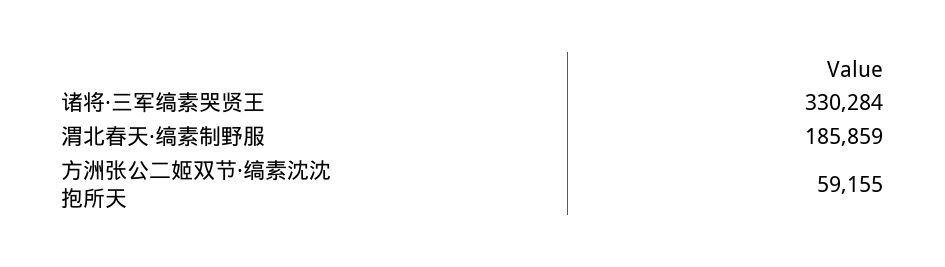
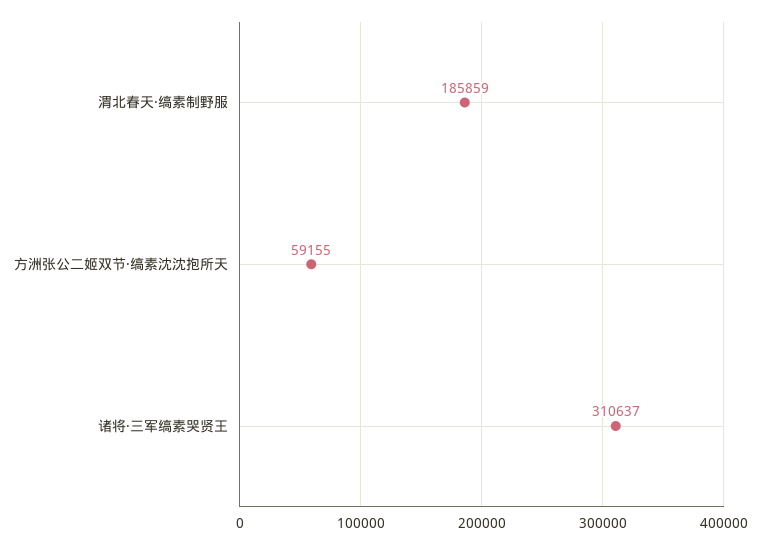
诸将·三军缟素哭贤王: 330284 -> 310637

